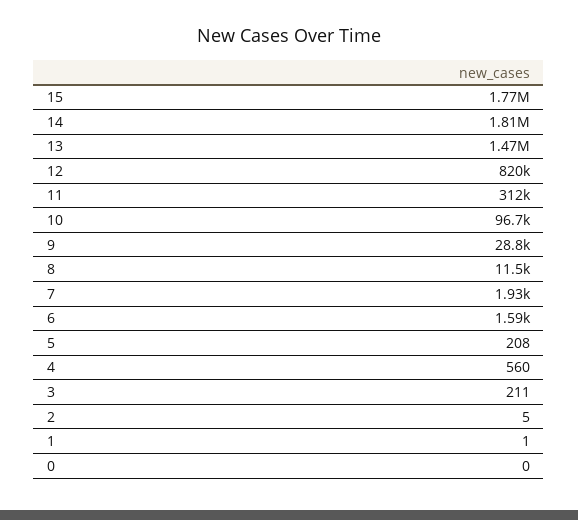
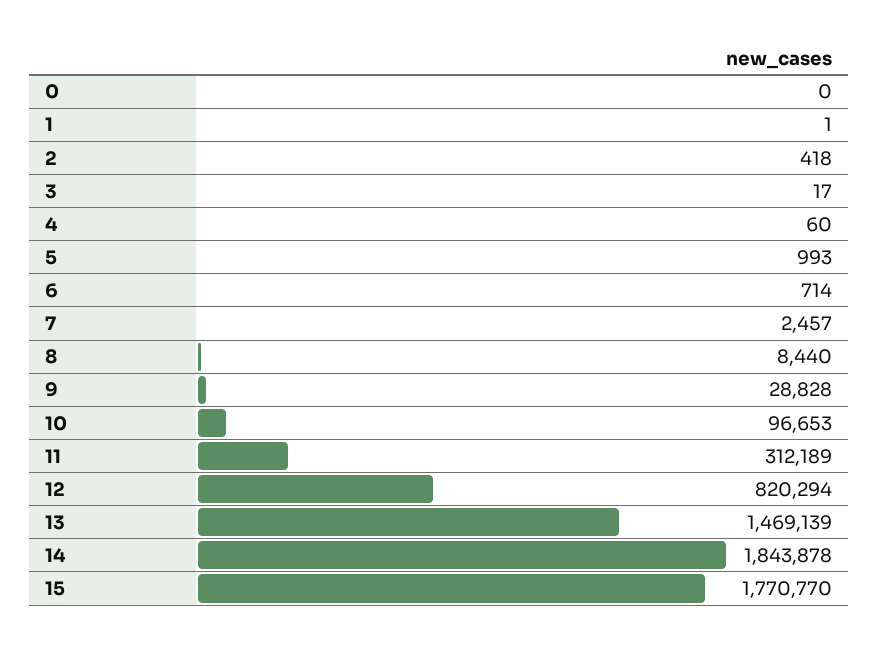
14: 1810000 -> 1843878
8: 11500 -> 8440
7: 1930 -> 2457
6: 1590 -> 714
5: 208 -> 993
4: 560 -> 60
3: 211 -> 17
2: 5 -> 418

